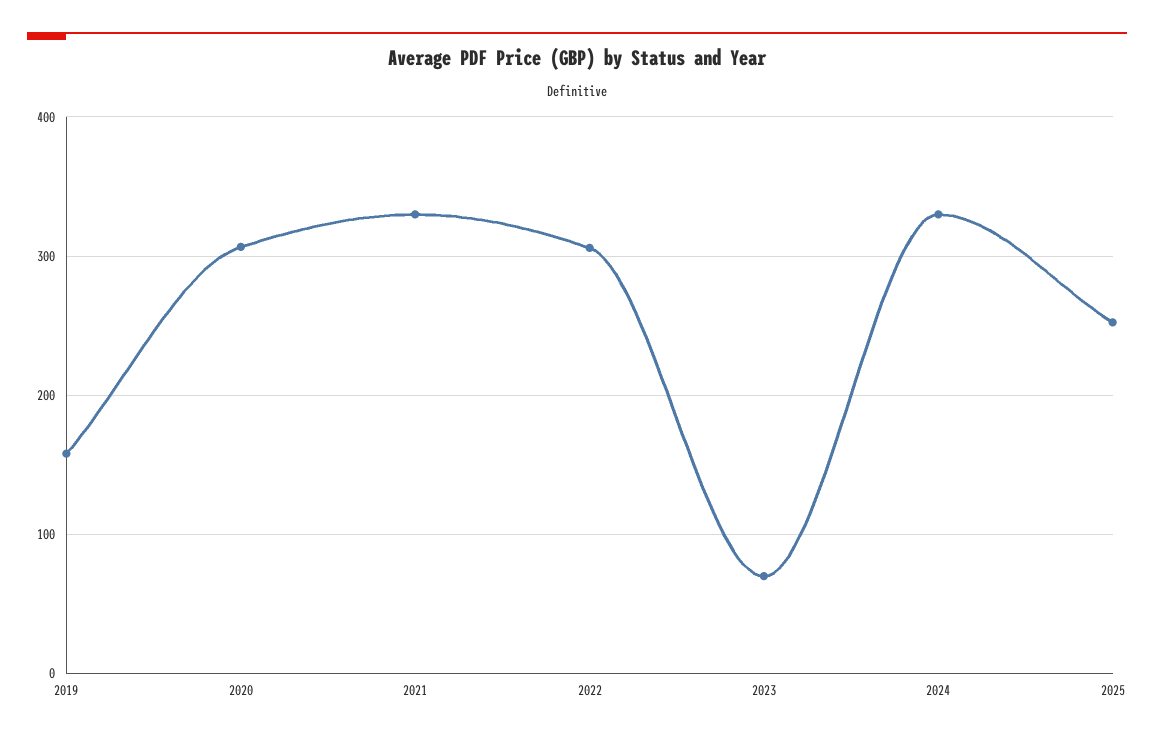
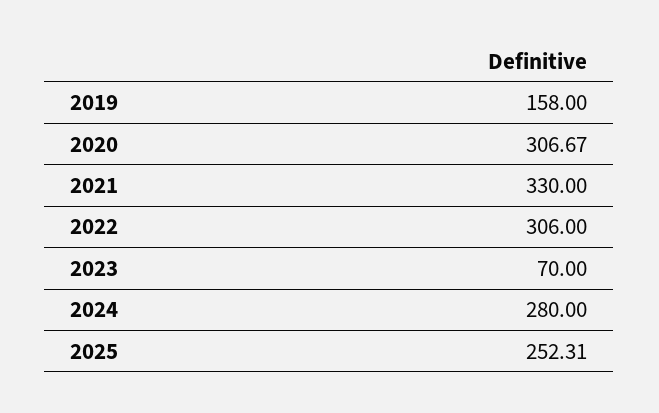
2024: 330 -> 280

